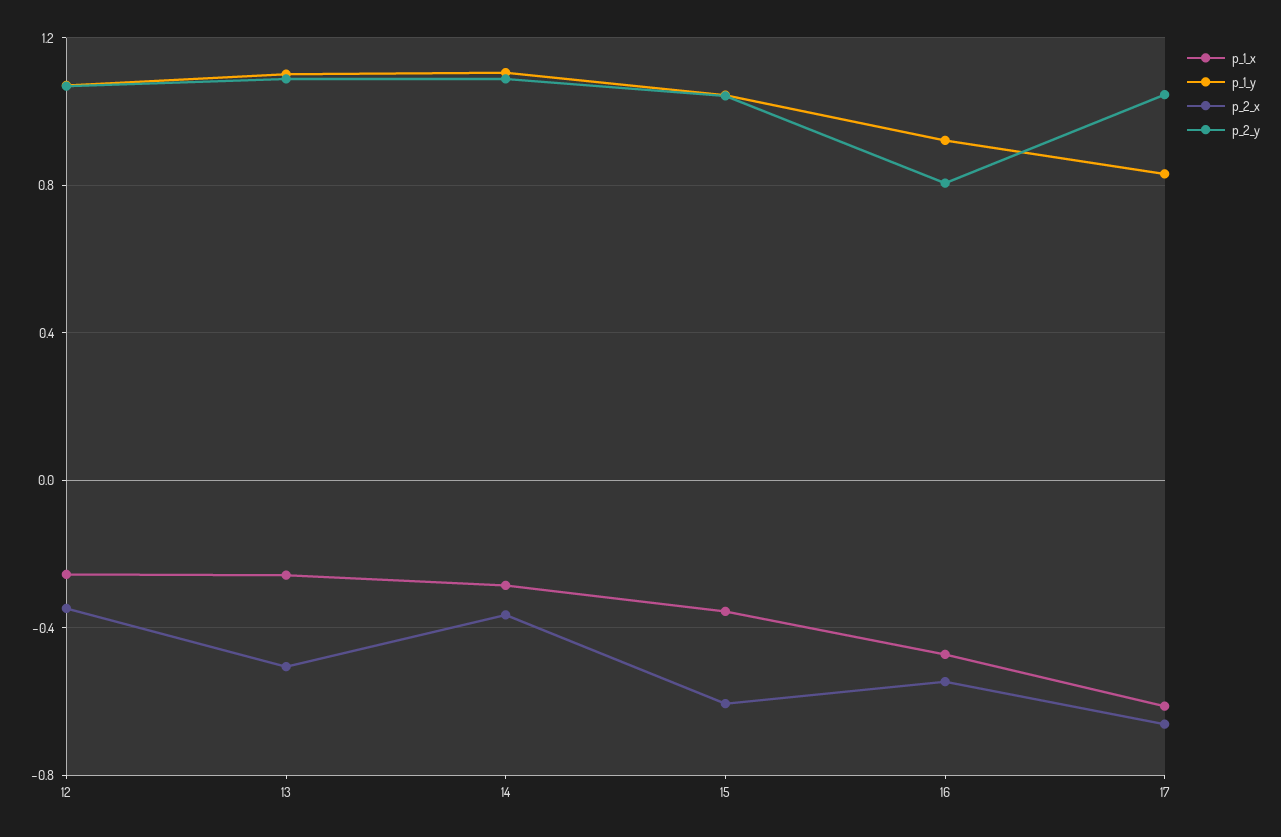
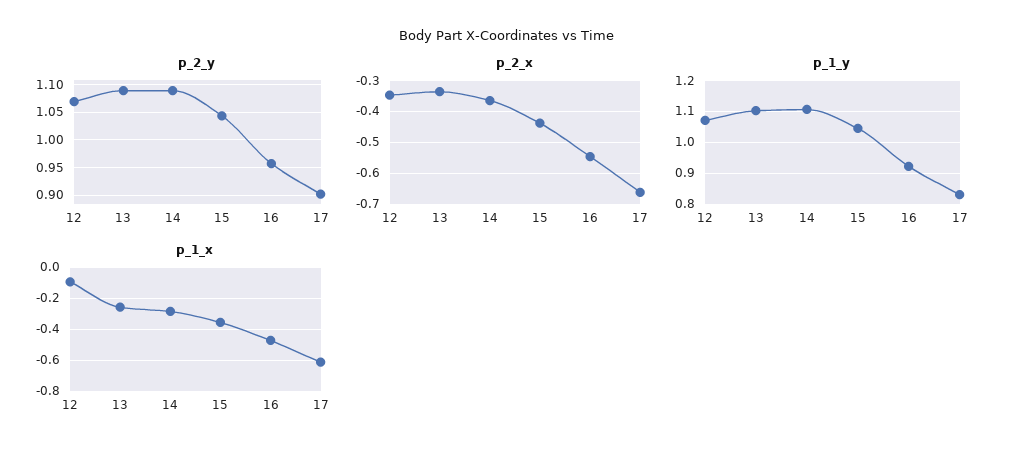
p_1_x, 12: -0.25 -> -0.1
p_2_x, 13: -0.5 -> -0.34
p_2_x, 15: -0.6 -> -0.44
p_2_y, 16: 0.8 -> 0.95
p_2_y, 17: 1.05 -> 0.9

